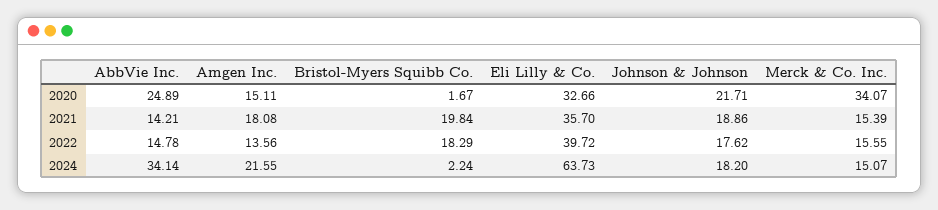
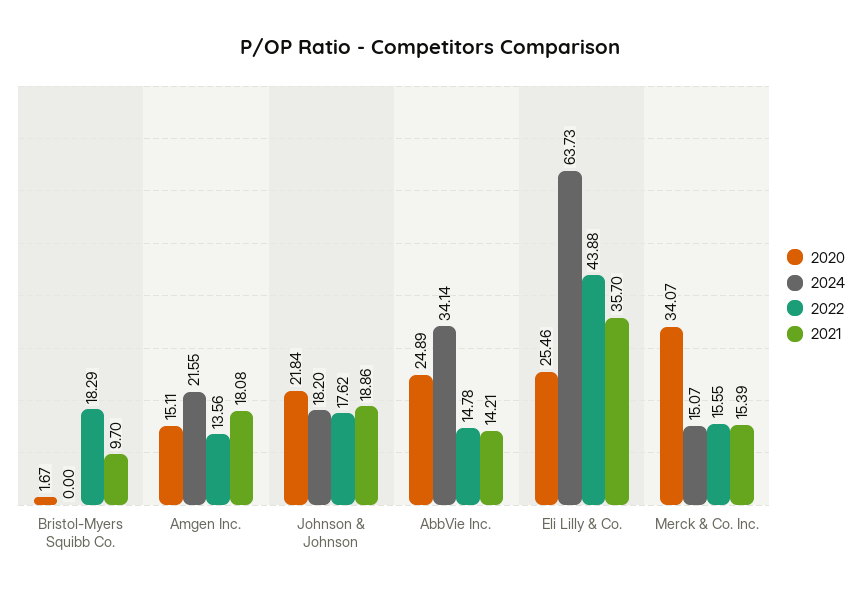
2020, Eli Lilly & Co.: 32.66 -> 25.46
2020, Johnson & Johnson: 21.71 -> 21.84
2021, Bristol-Myers Squibb Co.: 19.84 -> 9.7
2022, Eli Lilly & Co.: 39.72 -> 43.88
2024, Bristol-Myers Squibb Co.: 2.24 -> 0

